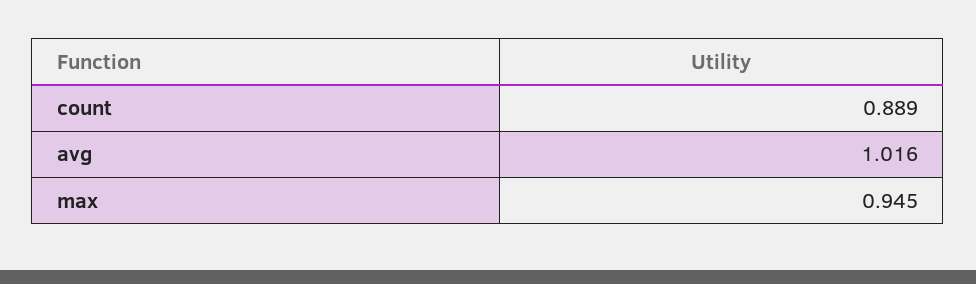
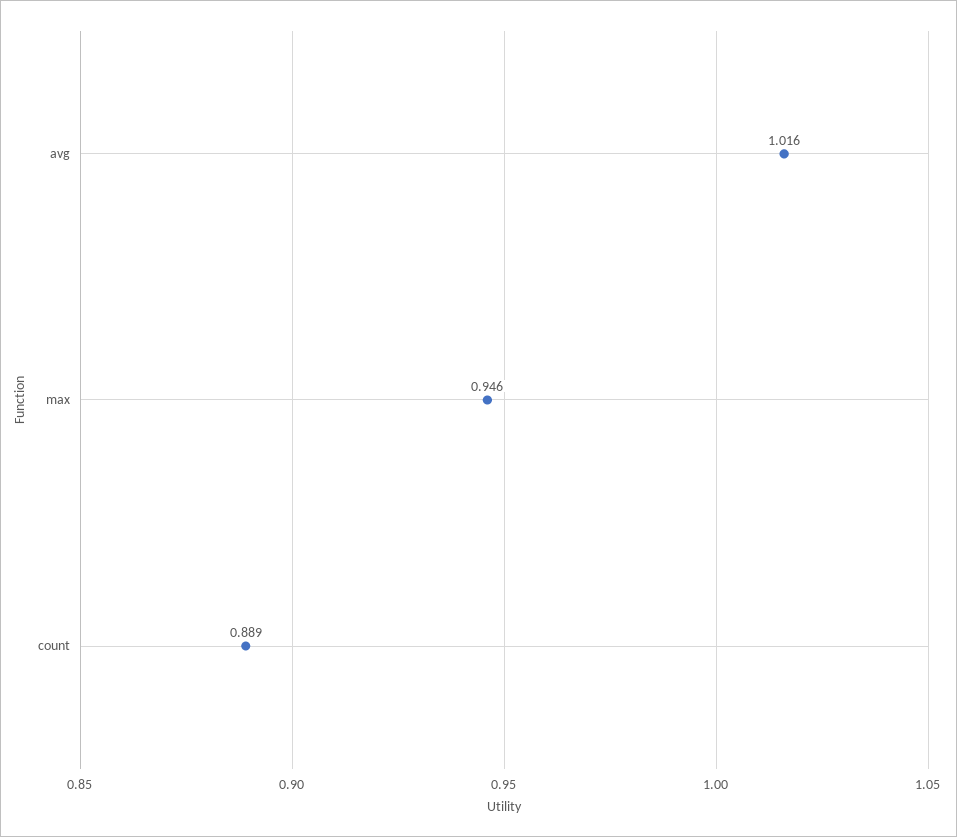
max: 0.945 -> 0.946

